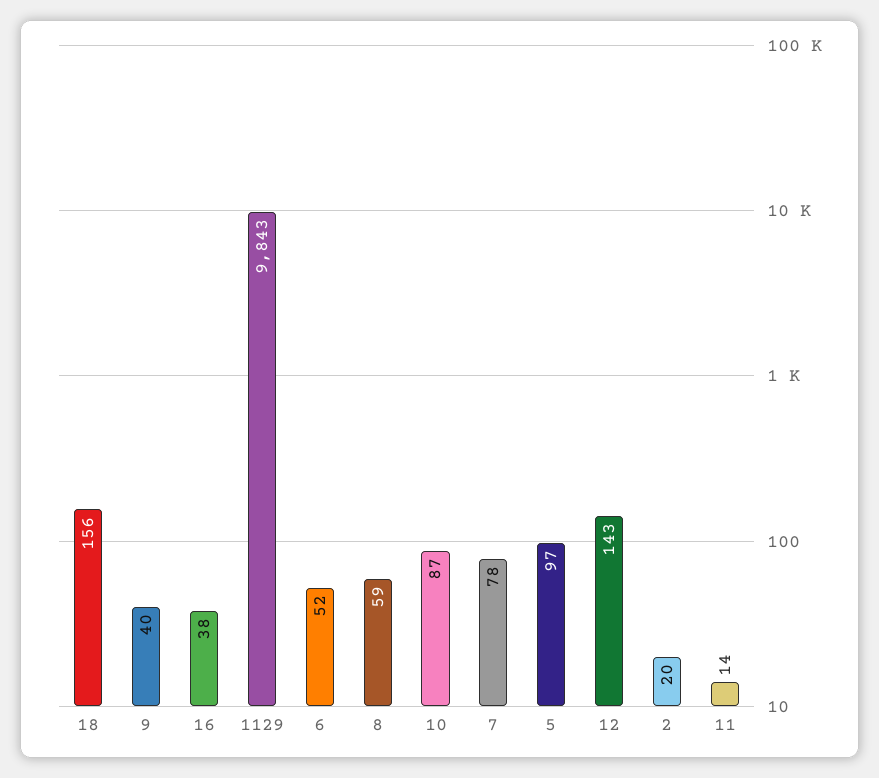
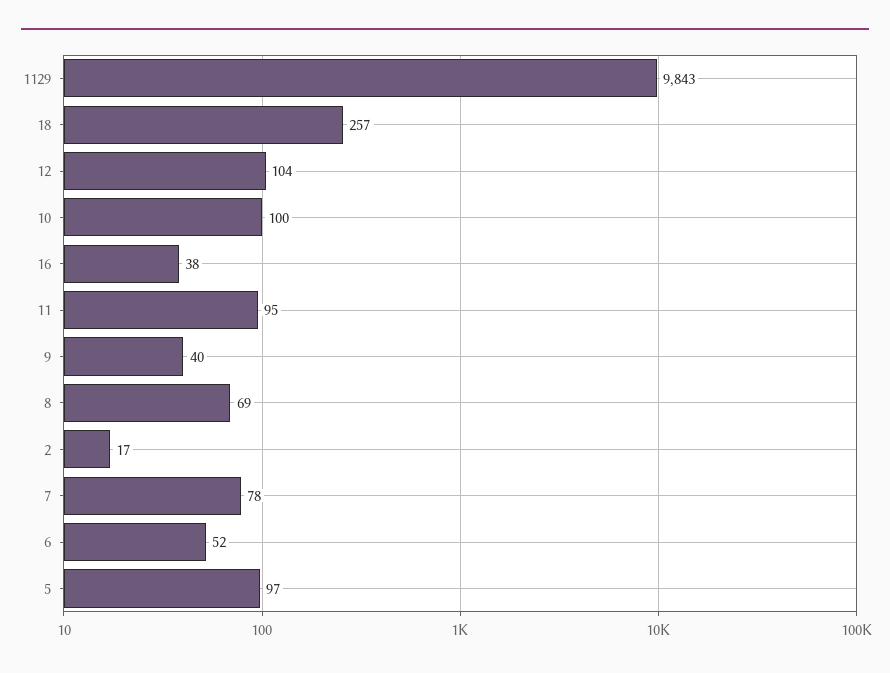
18: 156 -> 257
8: 59 -> 69
10: 87 -> 100
12: 143 -> 104
2: 20 -> 17
11: 14 -> 95

